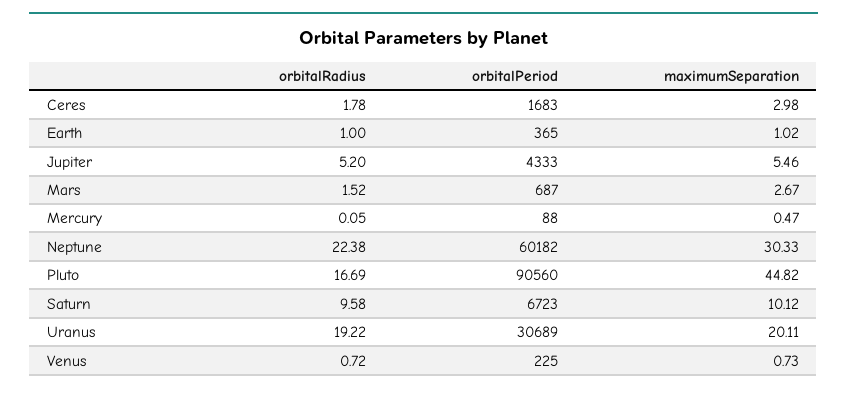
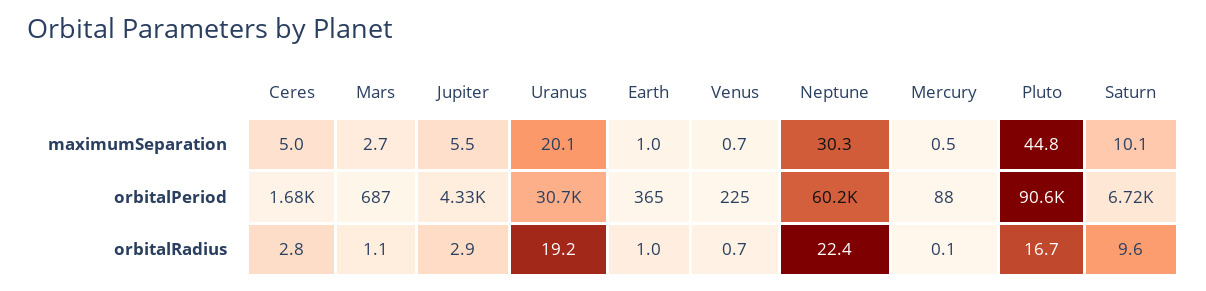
orbitalRadius, Ceres: 1.78 -> 2.8
maximumSeparation, Ceres: 2.98 -> 5
orbitalRadius, Jupiter: 5.2 -> 2.9
orbitalRadius, Mars: 1.52 -> 1.1

